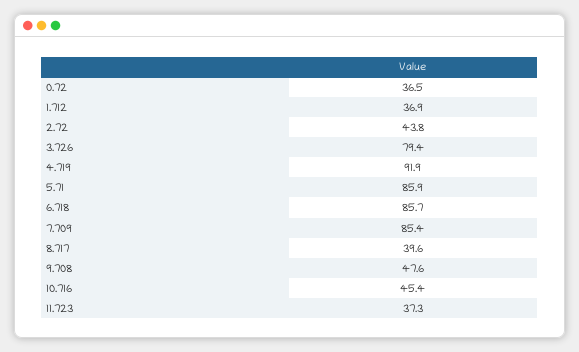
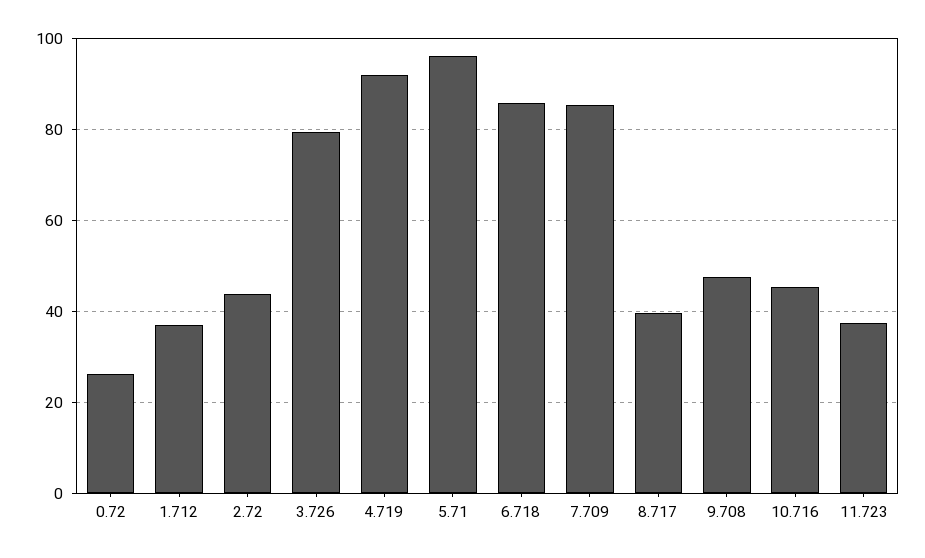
0.72: 36.5 -> 26
5.71: 85.9 -> 96

